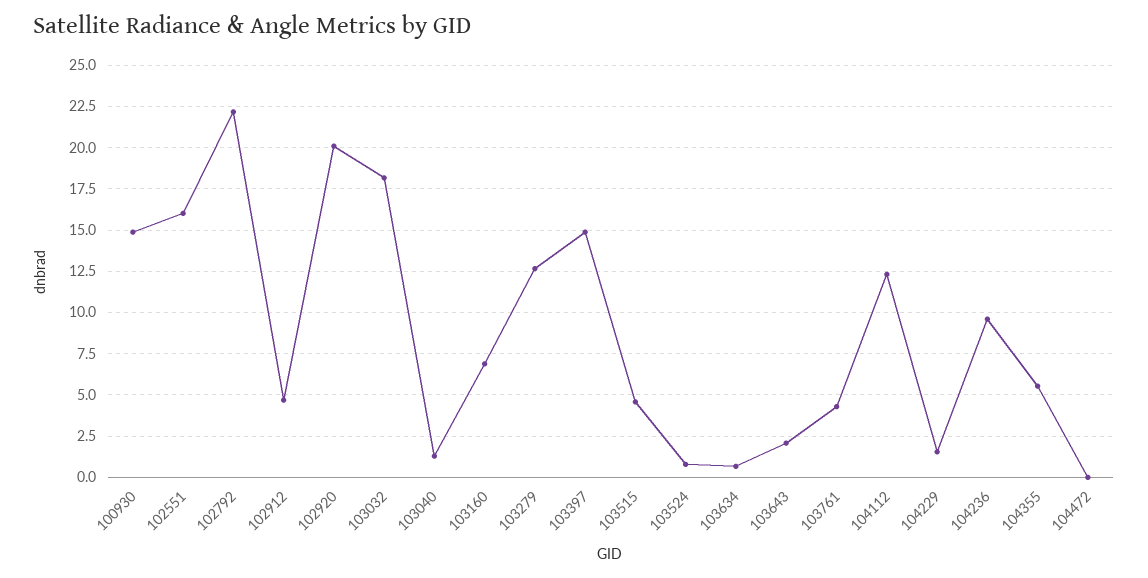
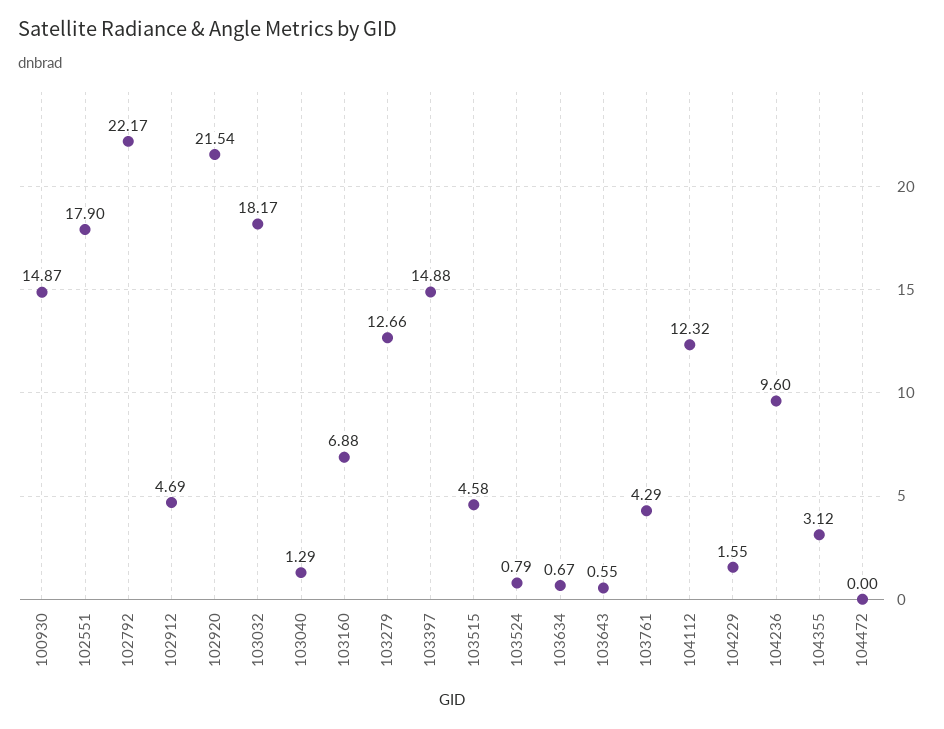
102551: 16 -> 17.9
102920: 20 -> 21.54
103643: 2 -> 0.55
104355: 5.5 -> 3.12

